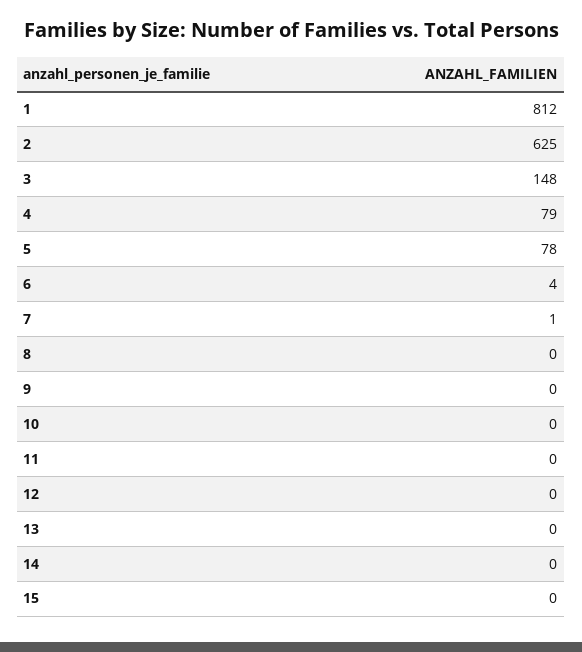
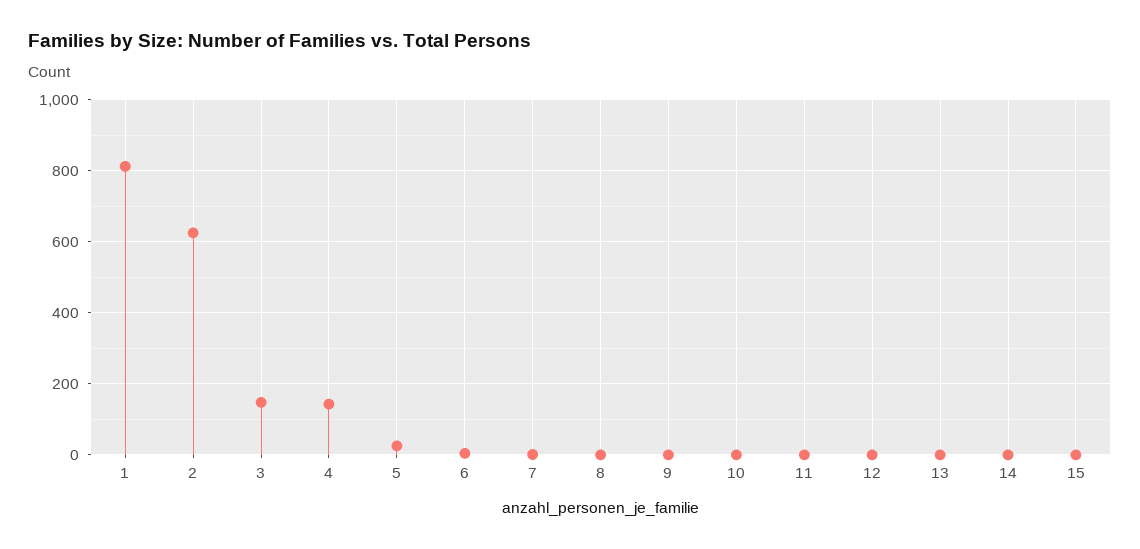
4: 79 -> 140
5: 78 -> 20

